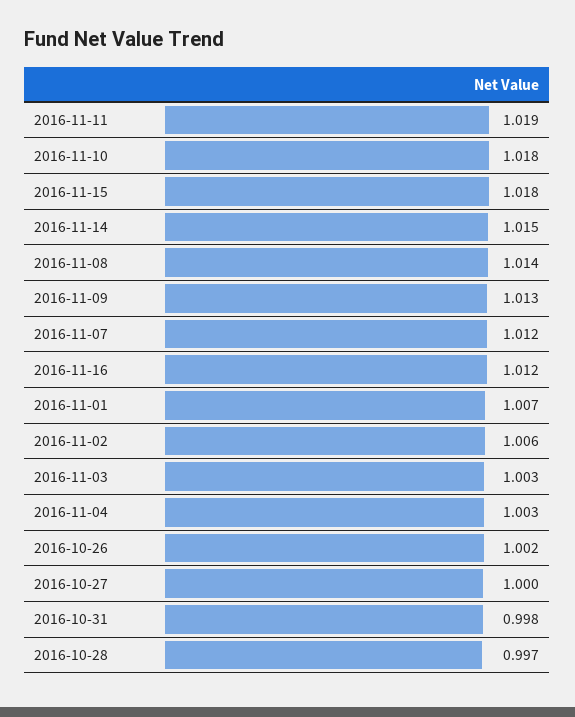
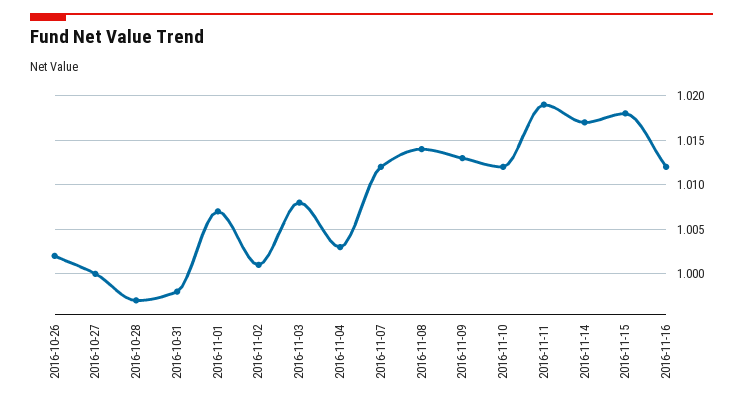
2016-11-10: 1.018 -> 1.012
2016-11-14: 1.015 -> 1.017
2016-11-02: 1.006 -> 1.001
2016-11-03: 1.003 -> 1.008

